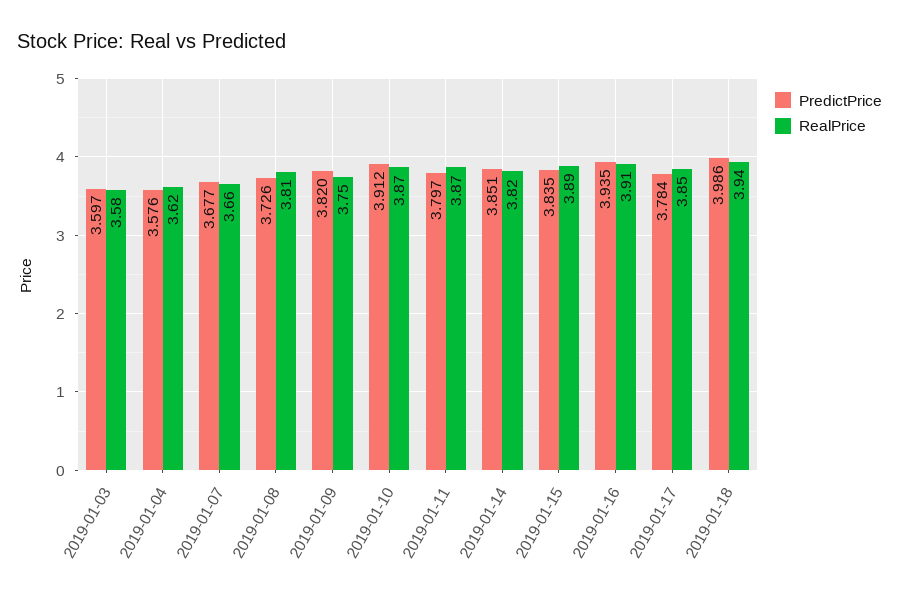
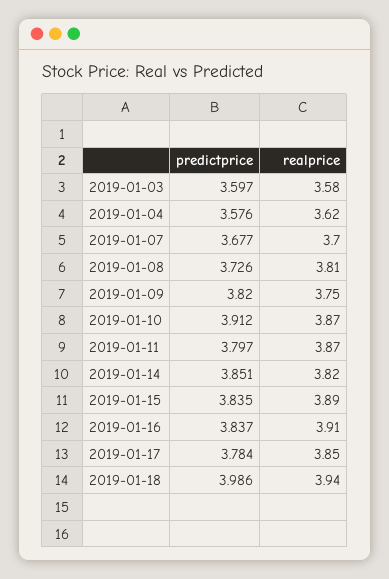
RealPrice, 2019-01-07: 3.66 -> 3.7
PredictPrice, 2019-01-16: 3.935 -> 3.837

